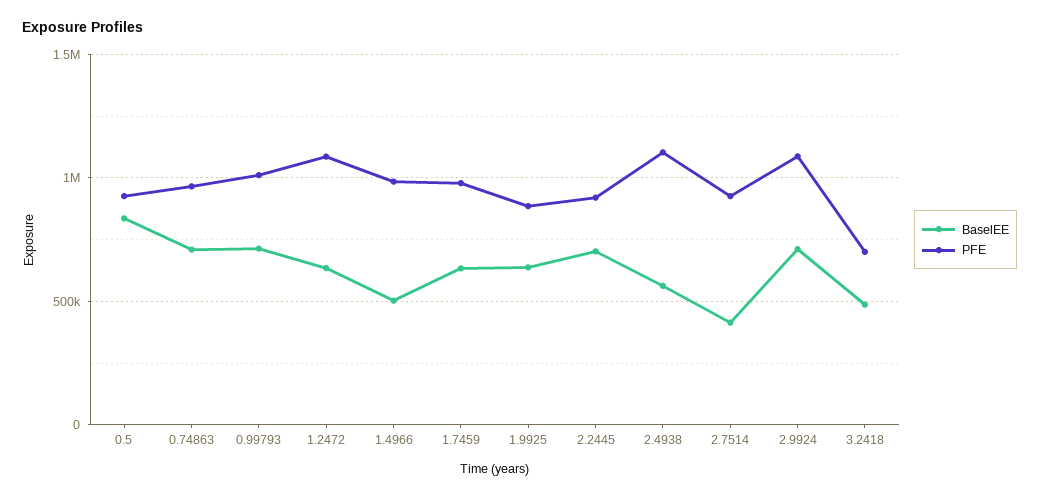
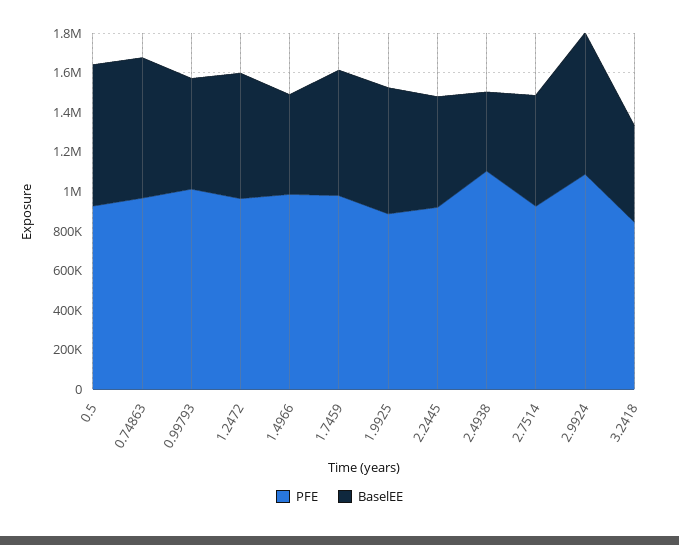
BaselEE, 0.5: 850000 -> 700000
BaselEE, 0.99793: 700000 -> 550000
PFE, 1.2472: 1100000 -> 950000
BaselEE, 2.2445: 700000 -> 550000
BaselEE, 2.4938: 550000 -> 400000
BaselEE, 2.7514: 400000 -> 550000
PFE, 3.2418: 700000 -> 850000

